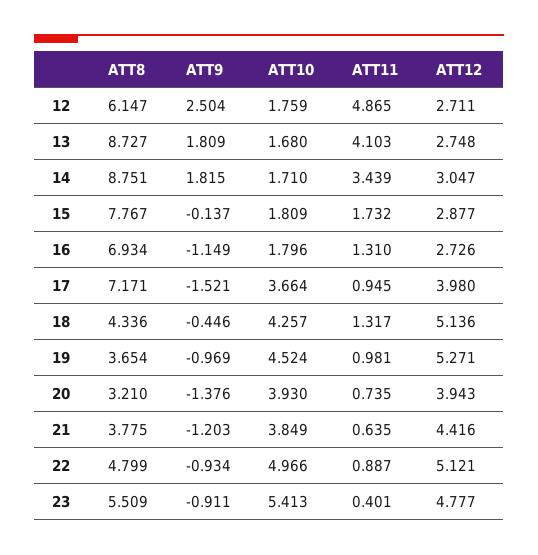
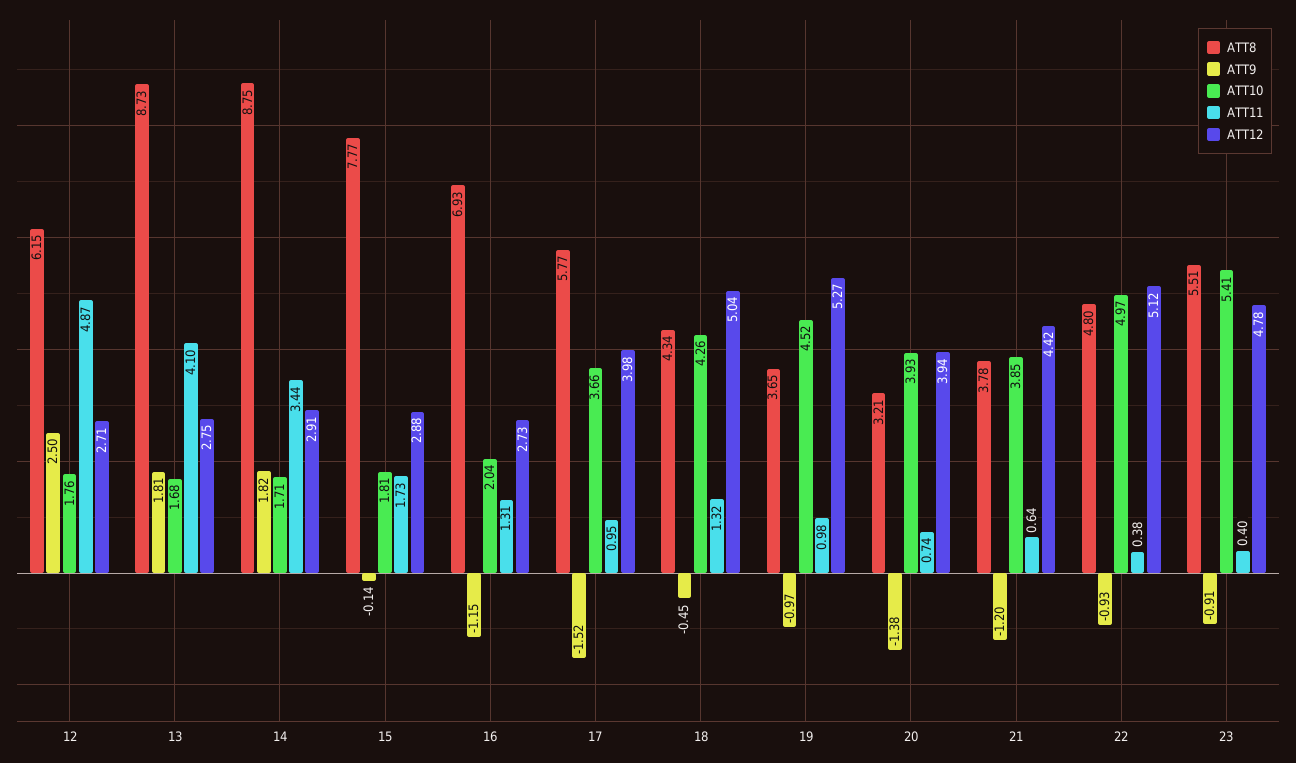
ATT12, 14: 3.047 -> 2.91
ATT10, 16: 1.796 -> 2.04
ATT8, 17: 7.171 -> 5.77
ATT12, 18: 5.136 -> 5.04
ATT11, 22: 0.887 -> 0.38

